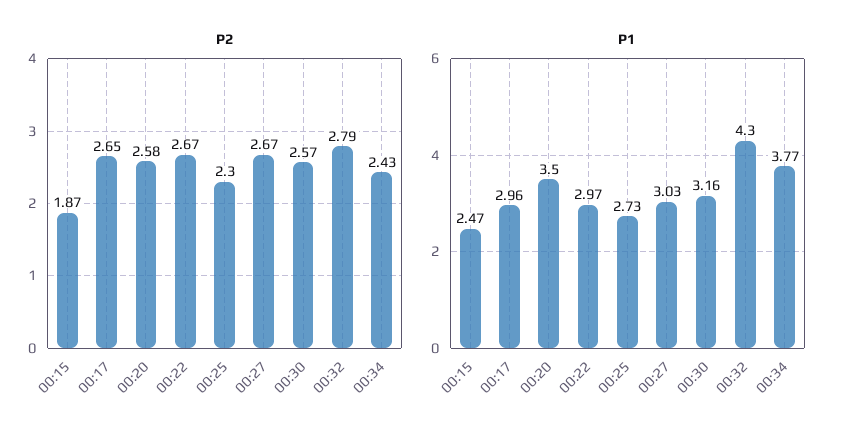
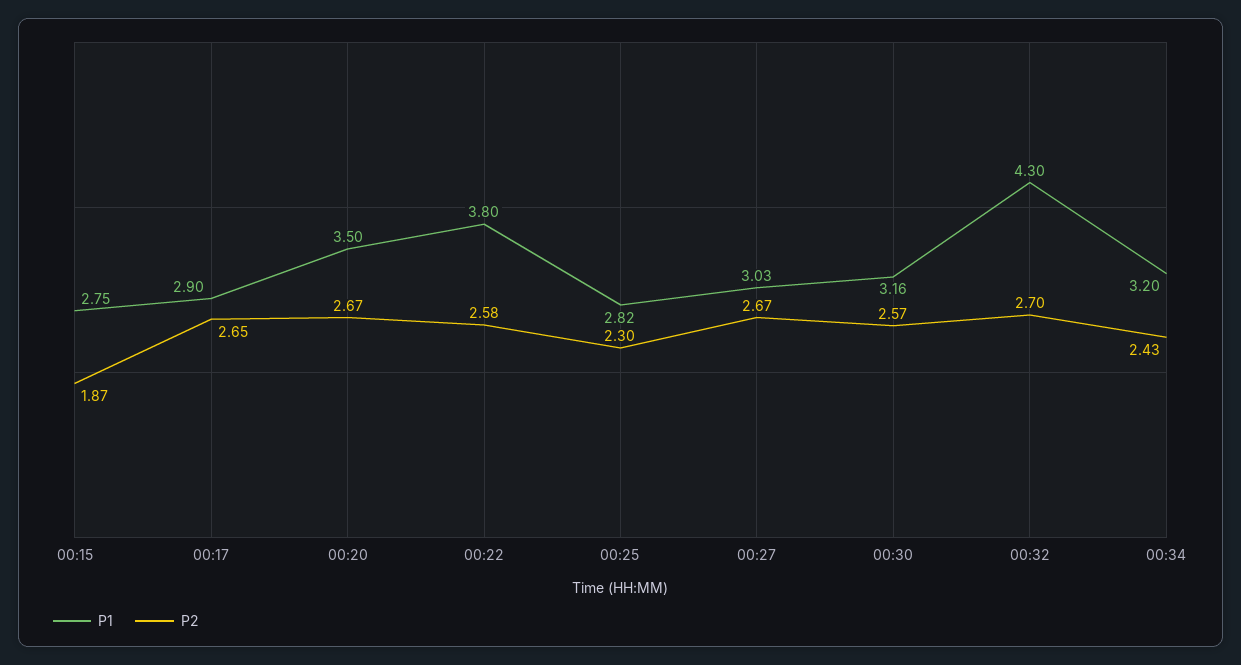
P2, 00:20: 2.58 -> 2.67
P2, 00:22: 2.67 -> 2.58
P2, 00:32: 2.79 -> 2.7
P1, 00:15: 2.47 -> 2.75
P1, 00:17: 2.96 -> 2.9
P1, 00:22: 2.97 -> 3.8
P1, 00:25: 2.73 -> 2.82
P1, 00:34: 3.77 -> 3.2

